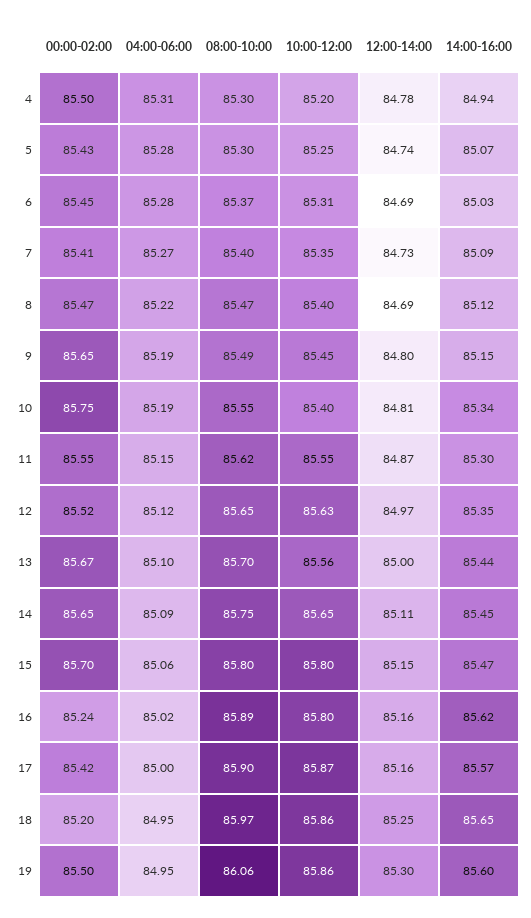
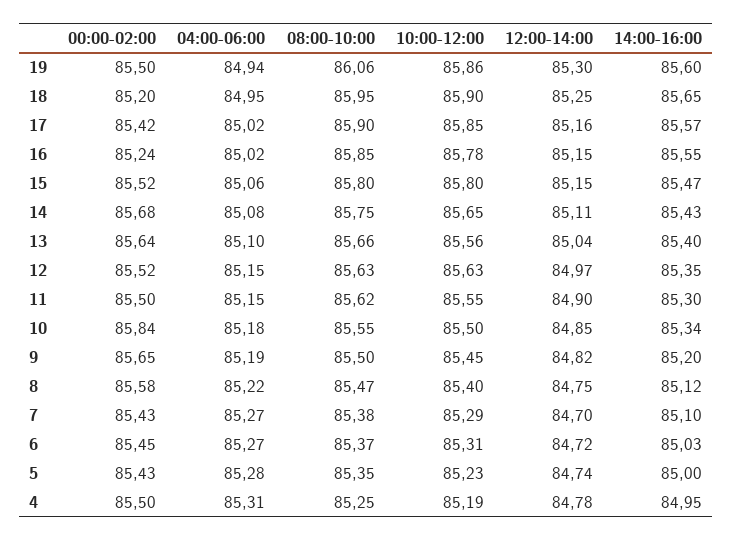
08:00-10:00, 4: 85.3 -> 85.25
10:00-12:00, 4: 85.2 -> 85.19
14:00-16:00, 4: 84.94 -> 84.95
08:00-10:00, 5: 85.3 -> 85.35
10:00-12:00, 5: 85.25 -> 85.23
14:00-16:00, 5: 85.07 -> 85
04:00-06:00, 6: 85.28 -> 85.27
12:00-14:00, 6: 84.69 -> 84.72
00:00-02:00, 7: 85.41 -> 85.43
08:00-10:00, 7: 85.4 -> 85.38
10:00-12:00, 7: 85.35 -> 85.29
12:00-14:00, 7: 84.73 -> 84.7
14:00-16:00, 7: 85.09 -> 85.1
00:00-02:00, 8: 85.47 -> 85.58
12:00-14:00, 8: 84.69 -> 84.75
08:00-10:00, 9: 85.49 -> 85.5
12:00-14:00, 9: 84.8 -> 84.82
14:00-16:00, 9: 85.15 -> 85.2
00:00-02:00, 10: 85.75 -> 85.84
04:00-06:00, 10: 85.19 -> 85.18
10:00-12:00, 10: 85.4 -> 85.5
12:00-14:00, 10: 84.81 -> 84.85
00:00-02:00, 11: 85.55 -> 85.5
12:00-14:00, 11: 84.87 -> 84.9
04:00-06:00, 12: 85.12 -> 85.15
08:00-10:00, 12: 85.65 -> 85.63
00:00-02:00, 13: 85.67 -> 85.64
08:00-10:00, 13: 85.7 -> 85.66
12:00-14:00, 13: 85 -> 85.04
14:00-16:00, 13: 85.44 -> 85.4
00:00-02:00, 14: 85.65 -> 85.68
04:00-06:00, 14: 85.09 -> 85.08
14:00-16:00, 14: 85.45 -> 85.43
00:00-02:00, 15: 85.7 -> 85.52
08:00-10:00, 16: 85.89 -> 85.85
10:00-12:00, 16: 85.8 -> 85.78
12:00-14:00, 16: 85.16 -> 85.15
14:00-16:00, 16: 85.62 -> 85.55
04:00-06:00, 17: 85 -> 85.02
10:00-12:00, 17: 85.87 -> 85.85
08:00-10:00, 18: 85.97 -> 85.95
10:00-12:00, 18: 85.86 -> 85.9
04:00-06:00, 19: 84.95 -> 84.94

